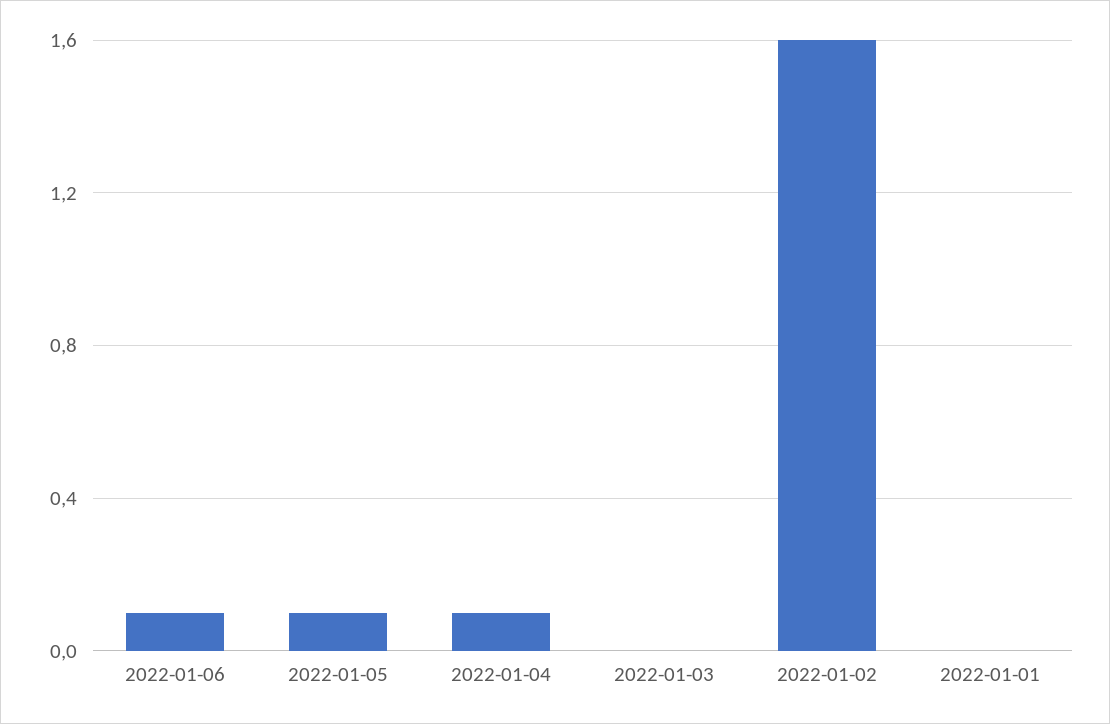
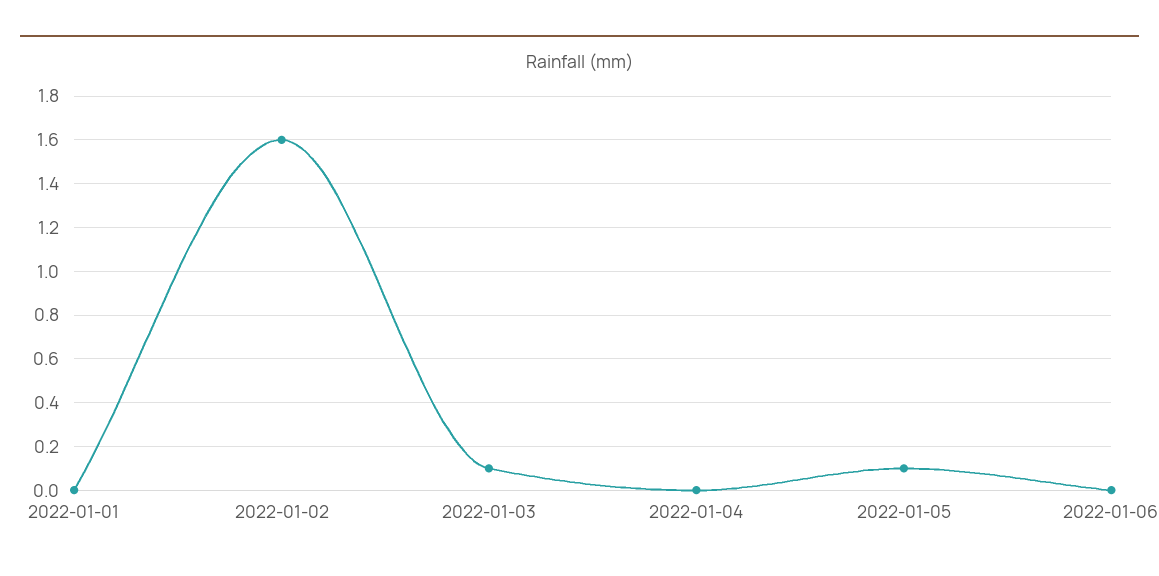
2022-01-06: 0.1 -> 0
2022-01-04: 0.1 -> 0
2022-01-03: 0 -> 0.1

